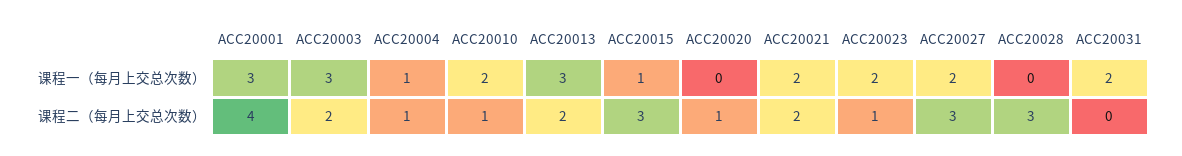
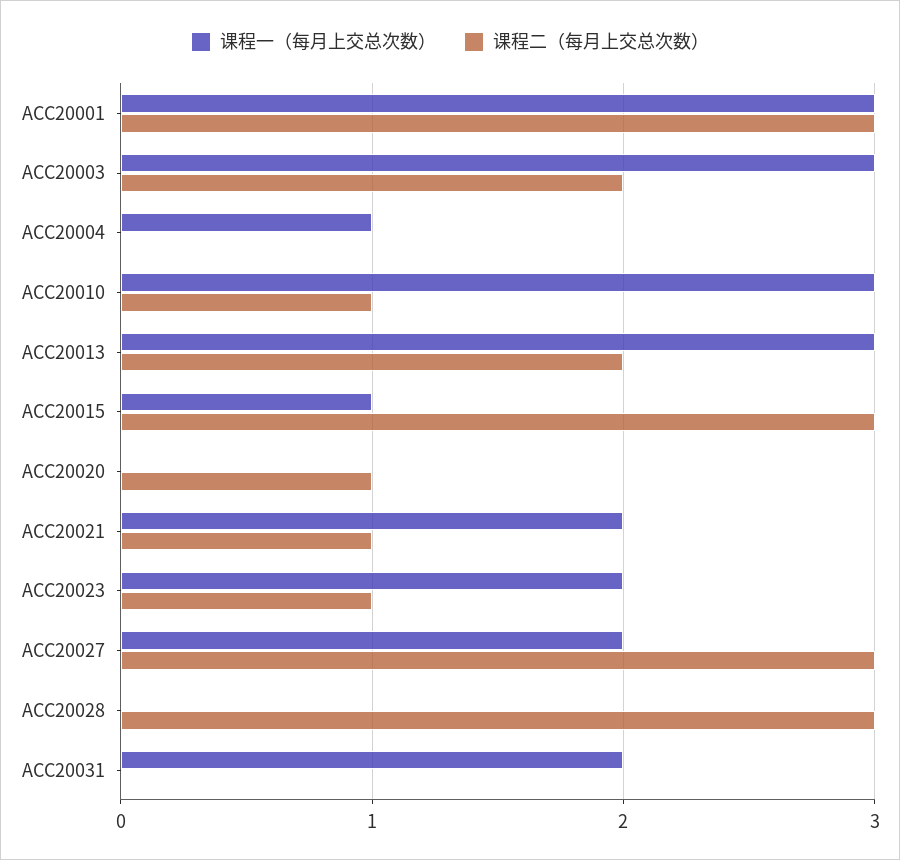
课程一（每月上交总次数）, ACC20010: 2 -> 3
课程二（每月上交总次数）, ACC20001: 4 -> 3
课程二（每月上交总次数）, ACC20004: 1 -> 0
课程二（每月上交总次数）, ACC20021: 2 -> 1

